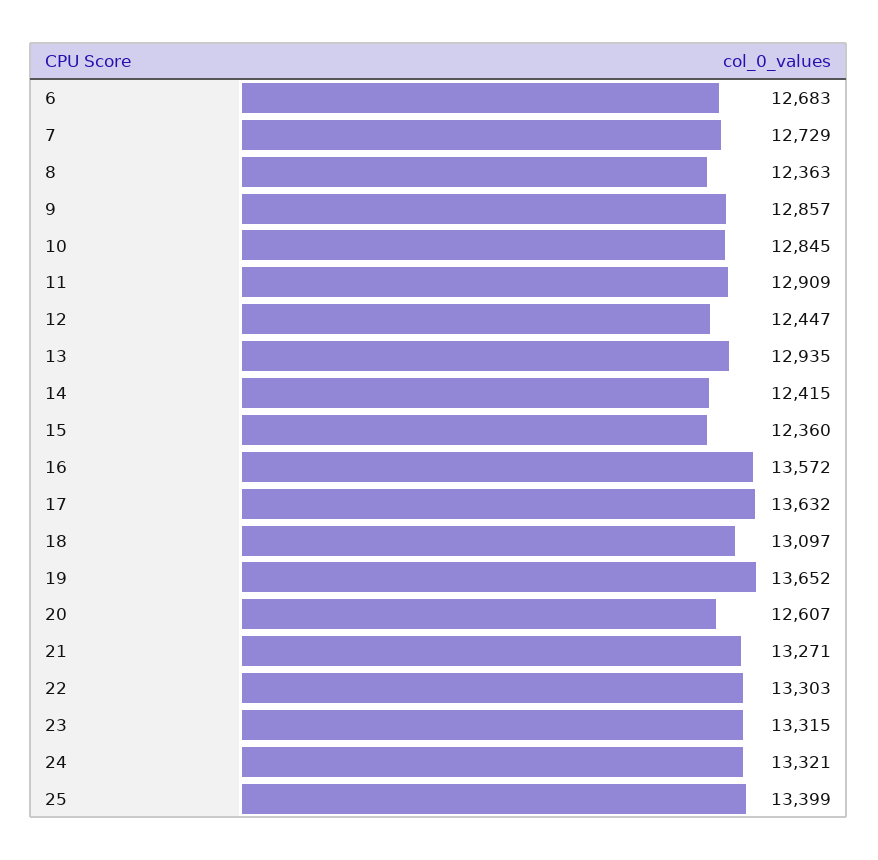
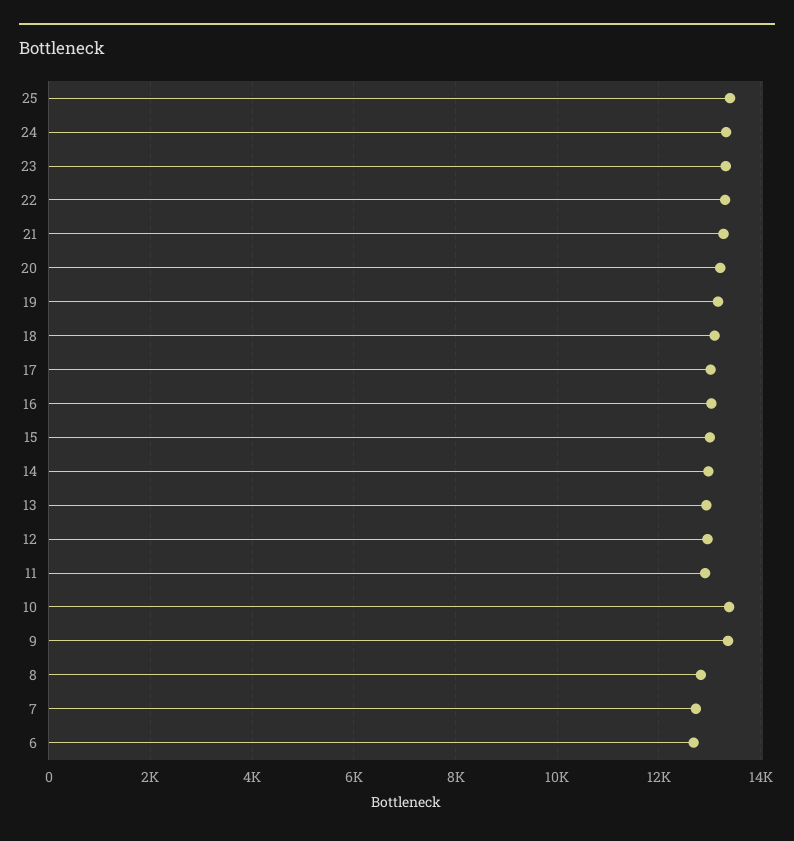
8: 12363 -> 12800
9: 12857 -> 13400
10: 12845 -> 13400
12: 12447 -> 13000
14: 12415 -> 13000
15: 12360 -> 13000
16: 13572 -> 13000
17: 13632 -> 13000
19: 13652 -> 13200
20: 12607 -> 13200

